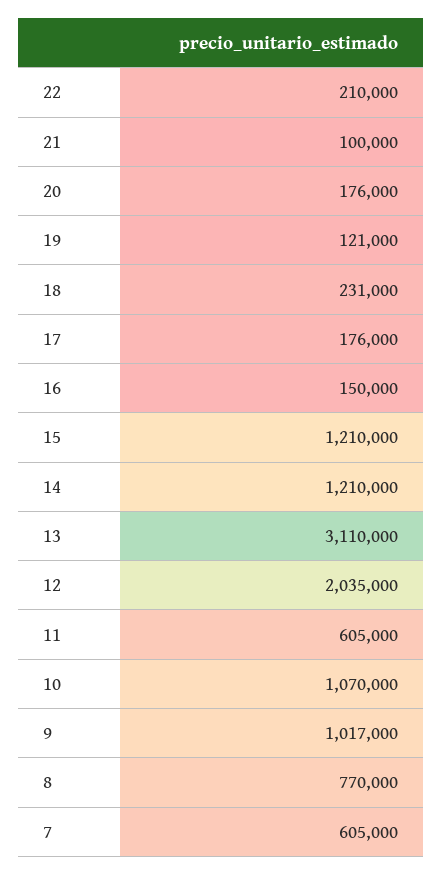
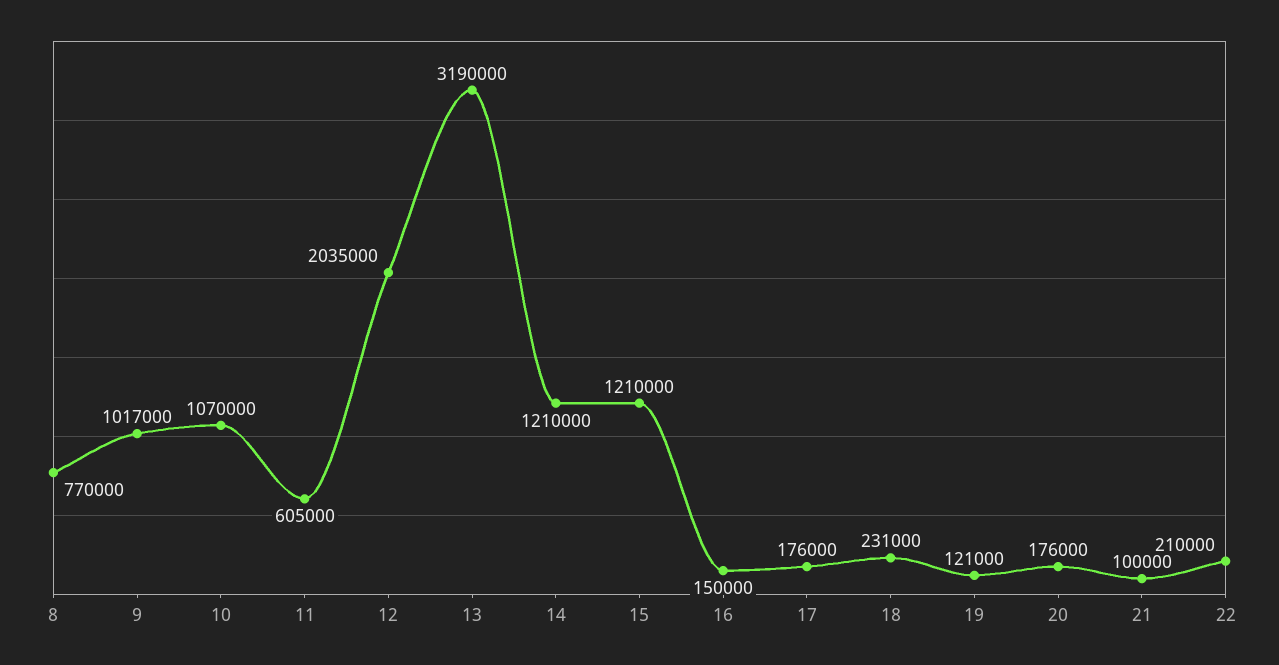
13: 3110000 -> 3190000
7: 605000 -> none

